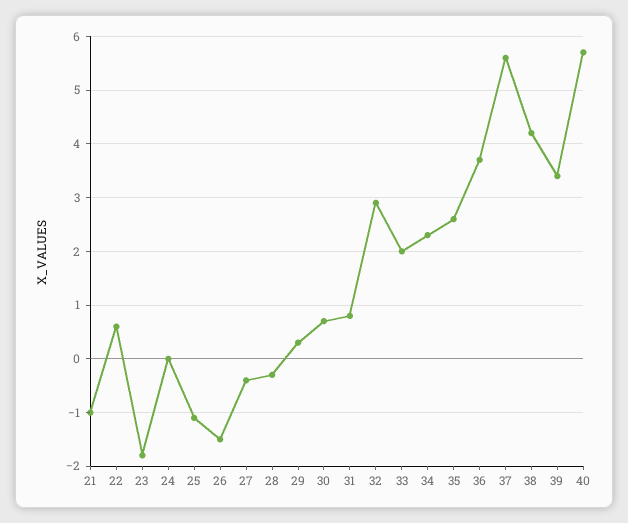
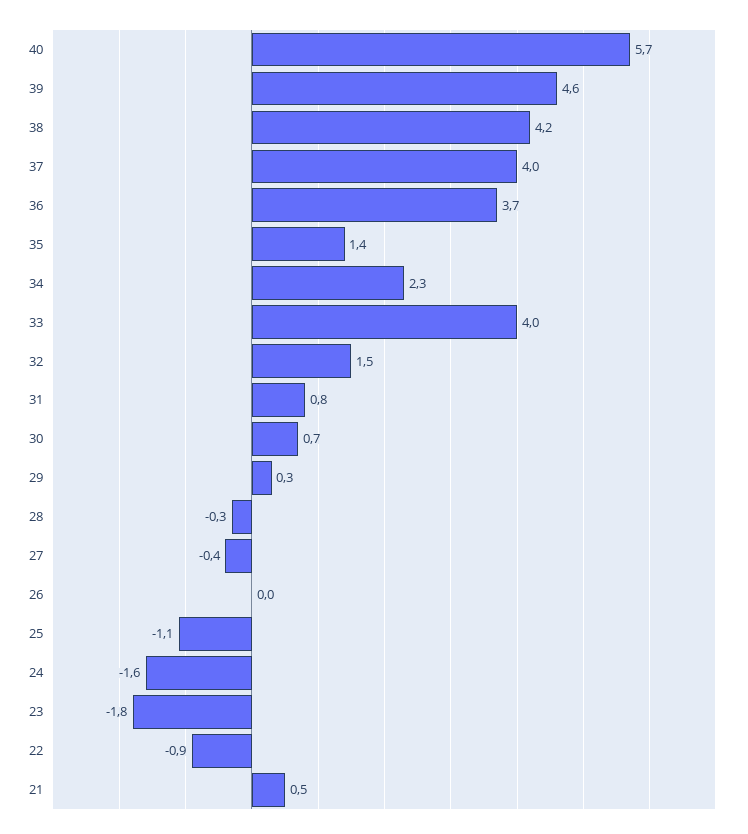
21: -1 -> 0.5
22: 0.5 -> -0.9
24: 0 -> -1.6
26: -1.5 -> 0
32: 3 -> 1.5
33: 2 -> 4
35: 2.5 -> 1.4
37: 5.5 -> 4
39: 3.5 -> 4.6

